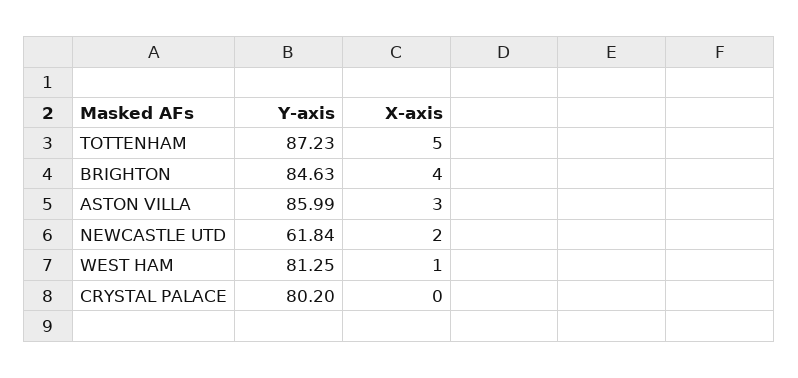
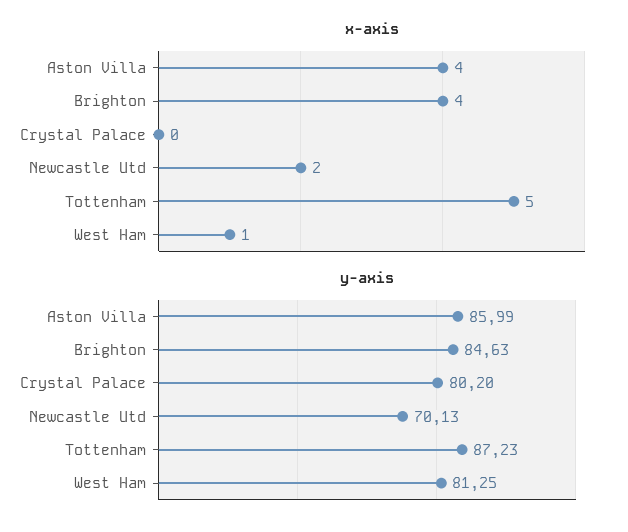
X-axis, ASTON VILLA: 3 -> 4
Y-axis, NEWCASTLE UTD: 61.84 -> 70.13

